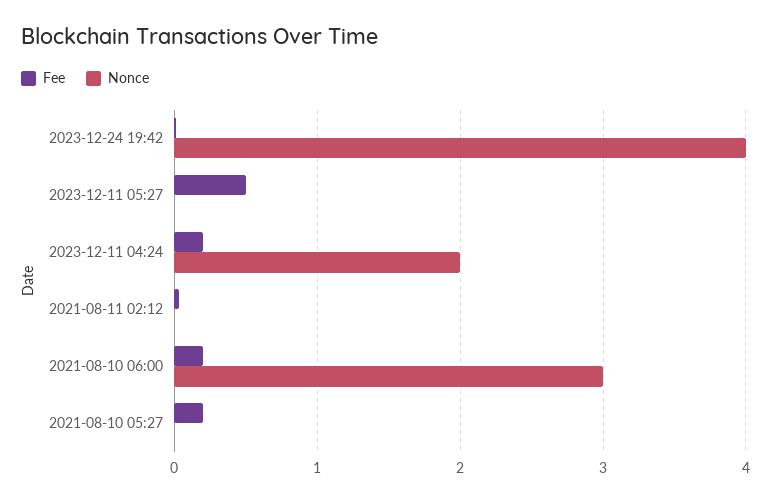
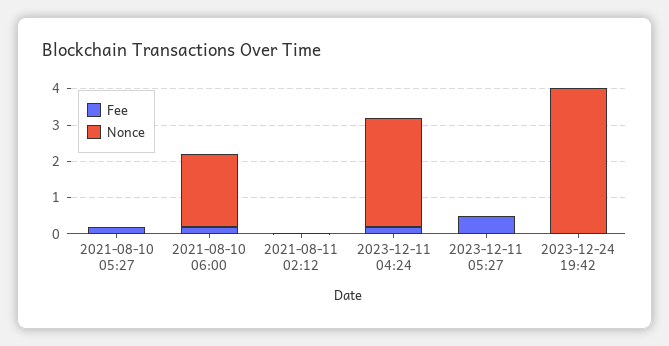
Nonce, 2023-12-11 04:24: 2 -> 3
Nonce, 2021-08-10 06:00: 3 -> 2

